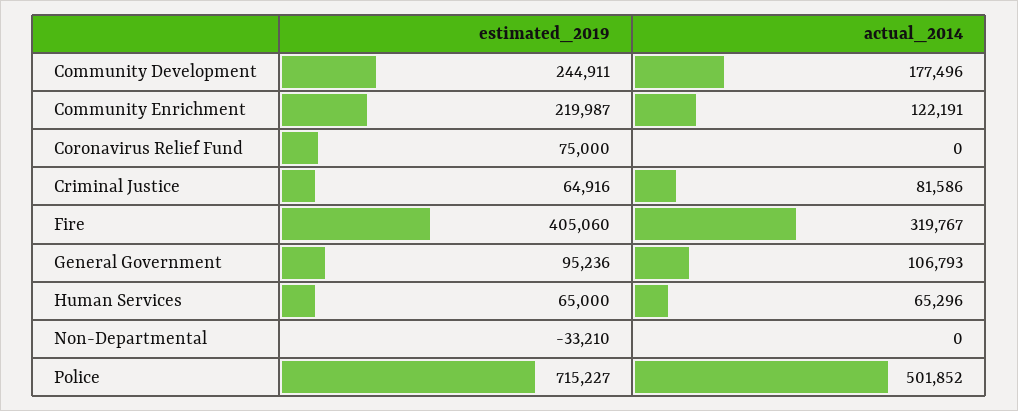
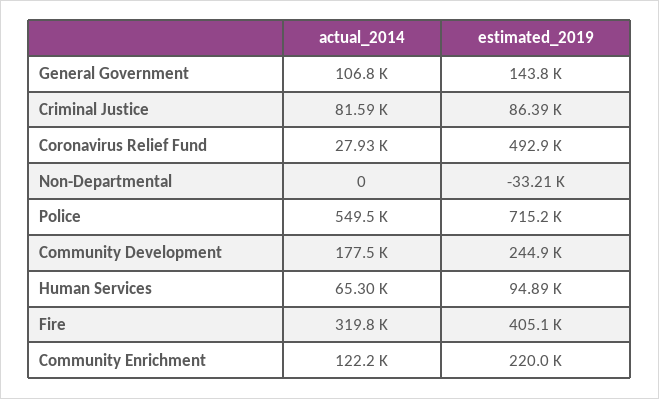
estimated_2019, Coronavirus Relief Fund: 75000 -> 492900
actual_2014, Coronavirus Relief Fund: 0 -> 27930
estimated_2019, Criminal Justice: 64916 -> 86390
estimated_2019, General Government: 95236 -> 143800
estimated_2019, Human Services: 65000 -> 94890
actual_2014, Police: 501852 -> 549500

